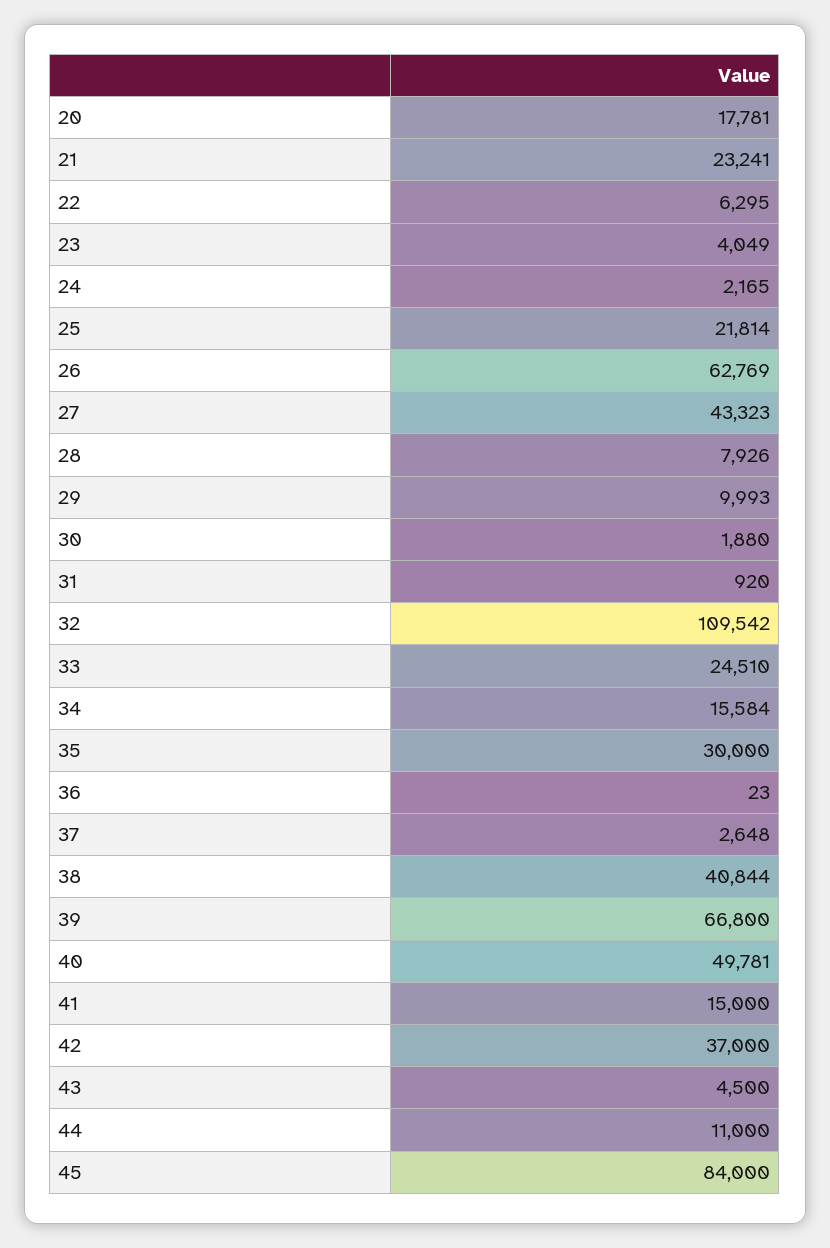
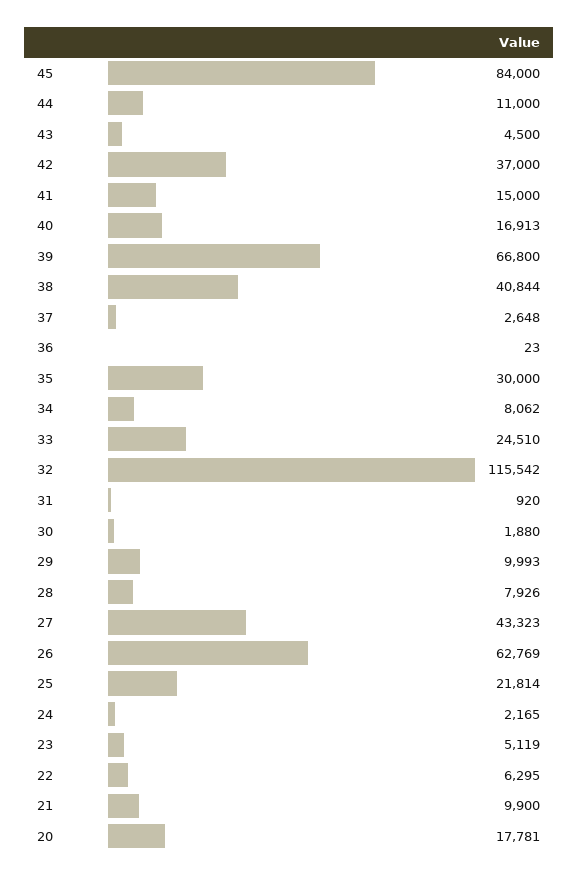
21: 23241 -> 9900
23: 4049 -> 5119
32: 109542 -> 115542
34: 15584 -> 8062
40: 49781 -> 16913

